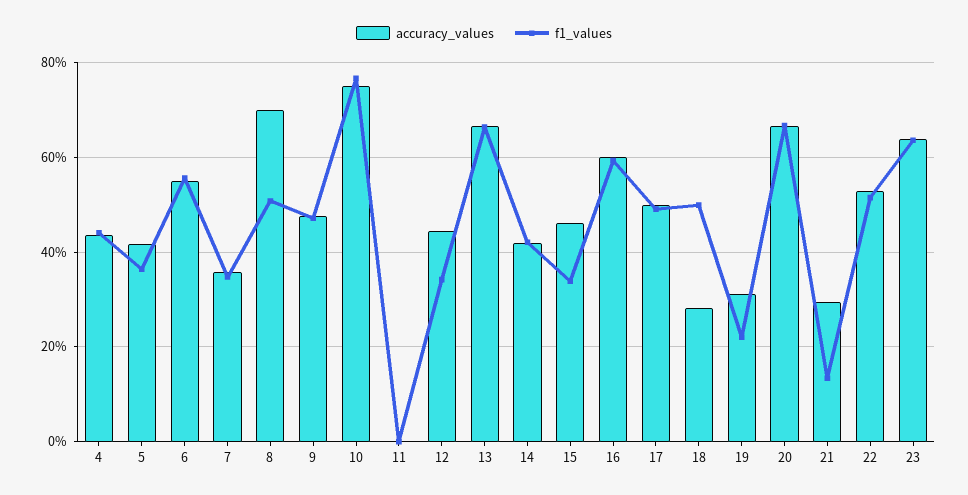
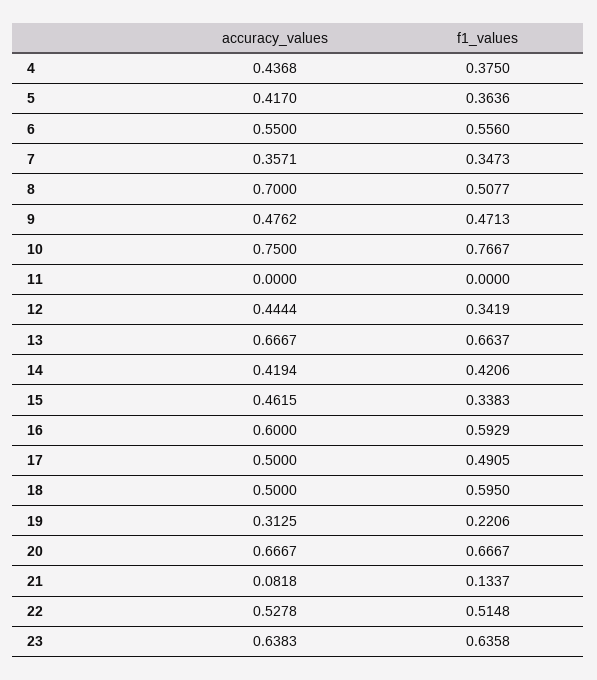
f1_values, 4: 0.44 -> 0.375
accuracy_values, 18: 0.28 -> 0.5
f1_values, 18: 0.5 -> 0.595
accuracy_values, 21: 0.3 -> 0.0818

